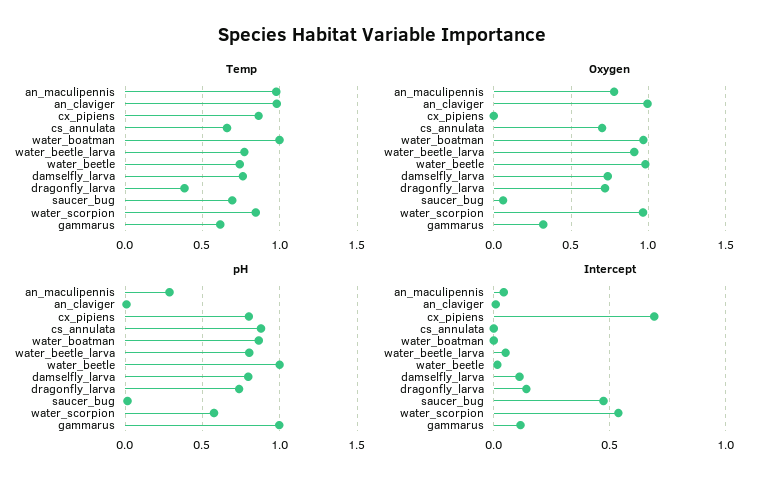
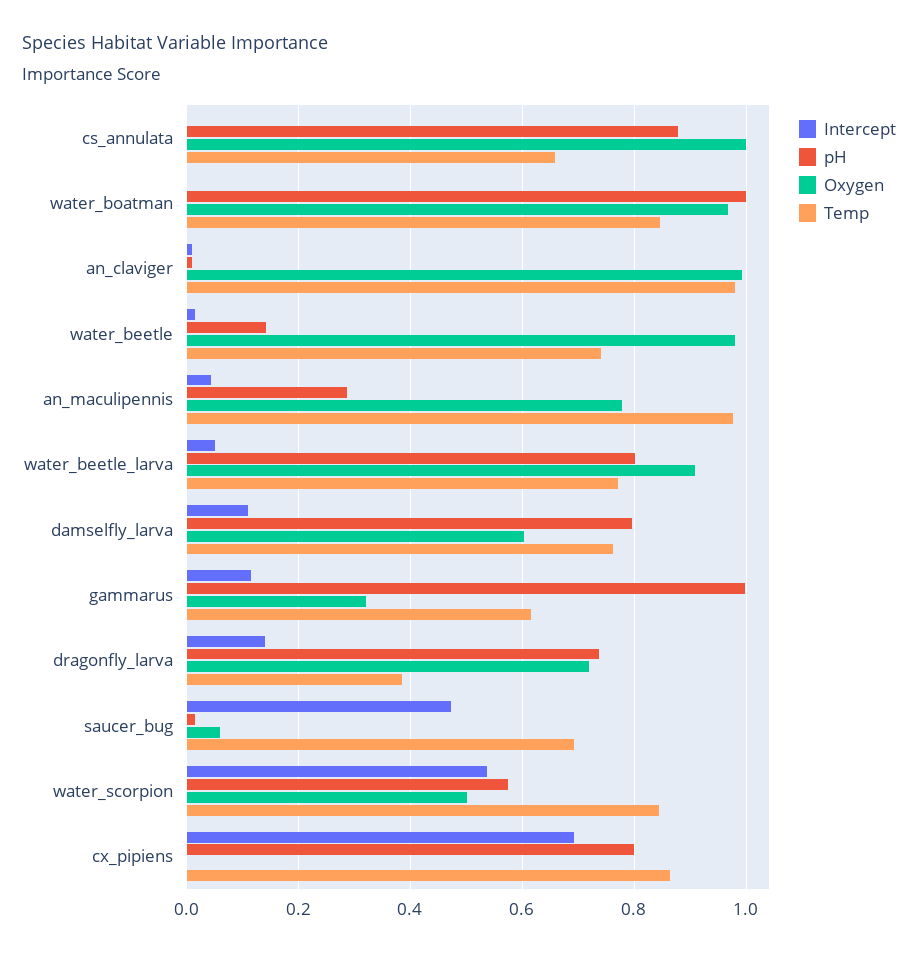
Temp, water_boatman: 1 -> 0.84
Oxygen, cs_annulata: 0.7 -> 1
Oxygen, damselfly_larva: 0.75 -> 0.6
Oxygen, water_scorpion: 0.95 -> 0.5
pH, water_boatman: 0.85 -> 1
pH, water_beetle: 1 -> 0.14

